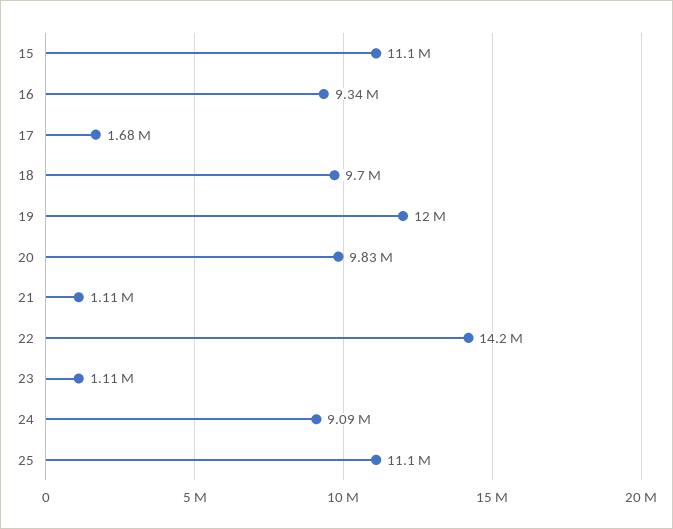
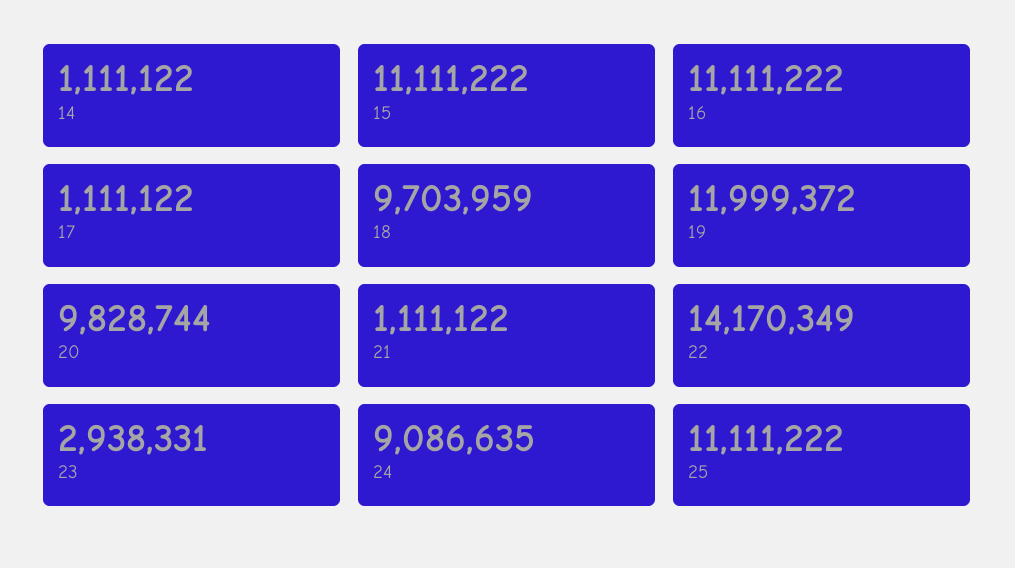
16: 9340000 -> 11111222
17: 1680000 -> 1111122
23: 1110000 -> 2938331
14: none -> 1111122

